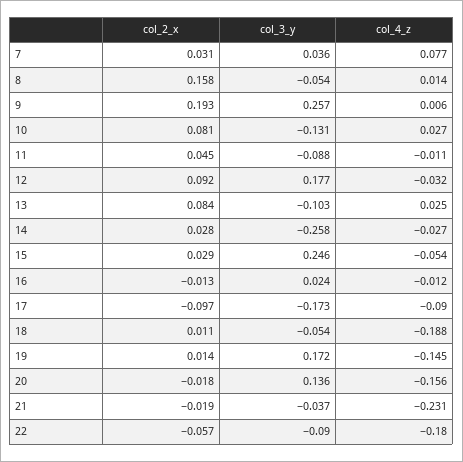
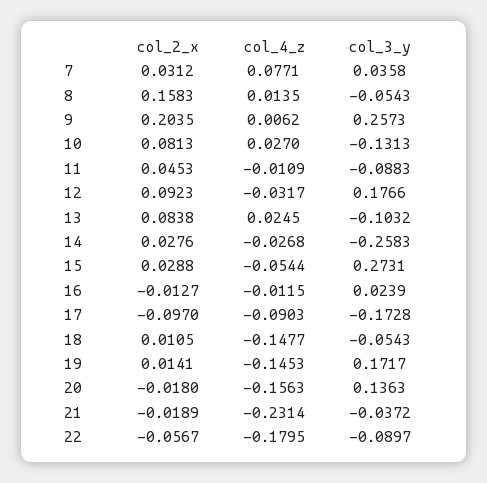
col_2_x, 9: 0.193 -> 0.2035
col_3_y, 15: 0.246 -> 0.2731
col_4_z, 18: -0.188 -> -0.1477

